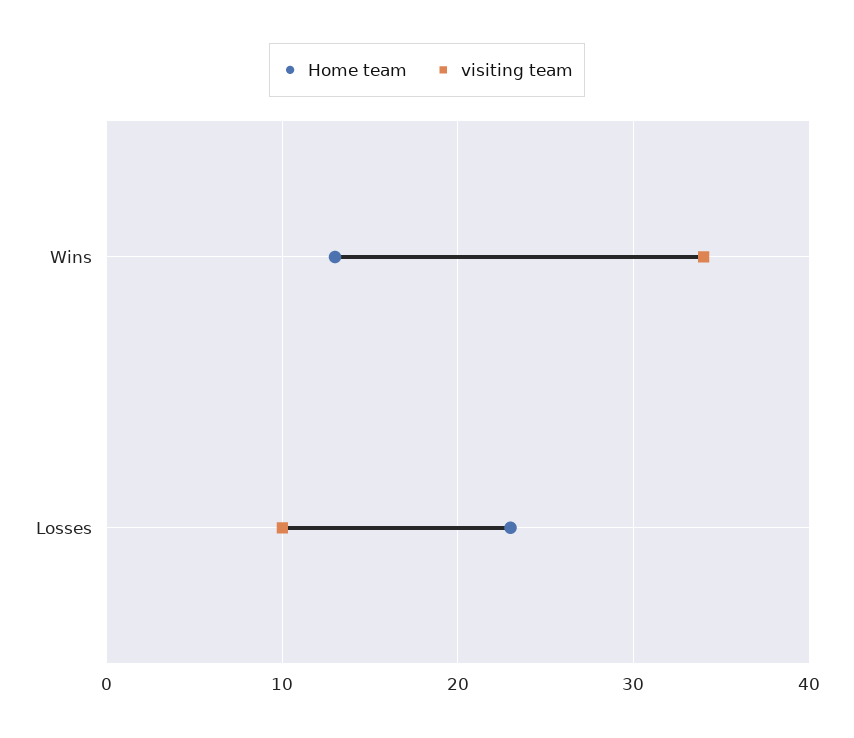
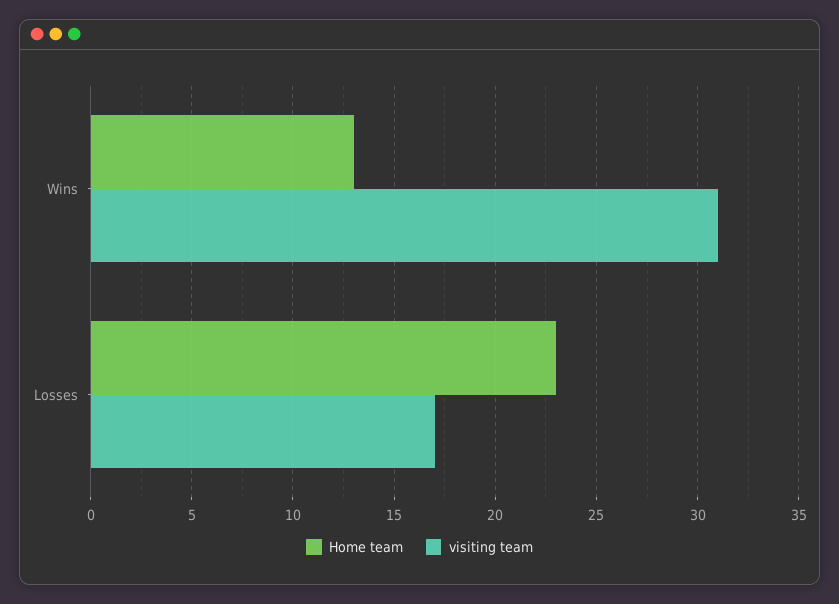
visiting team, Wins: 34 -> 31
visiting team, Losses: 10 -> 17

